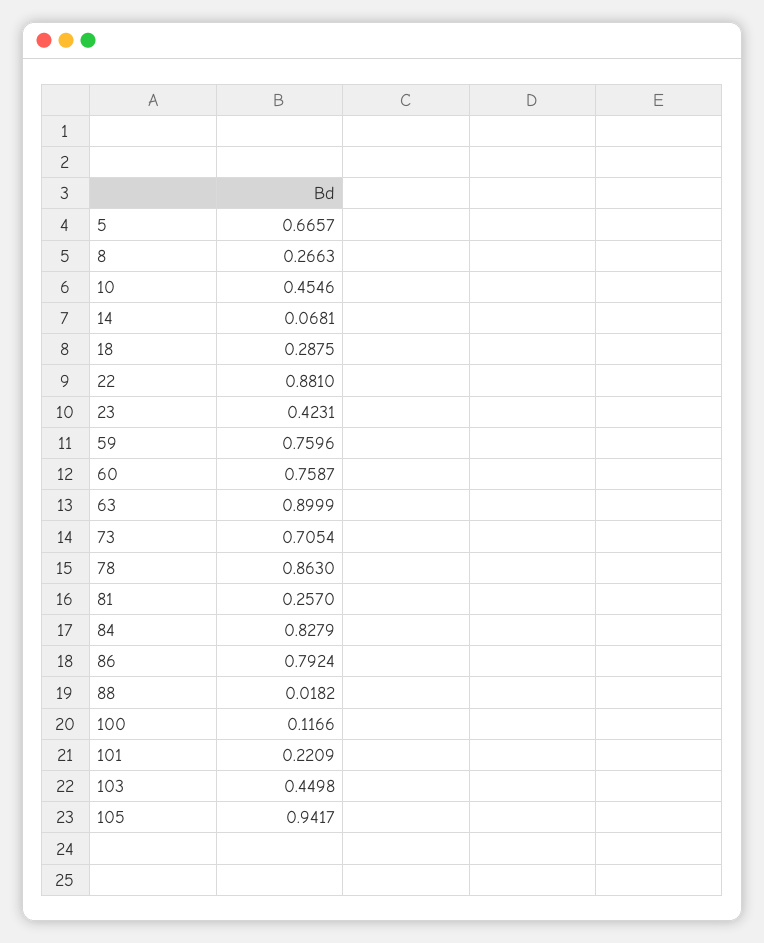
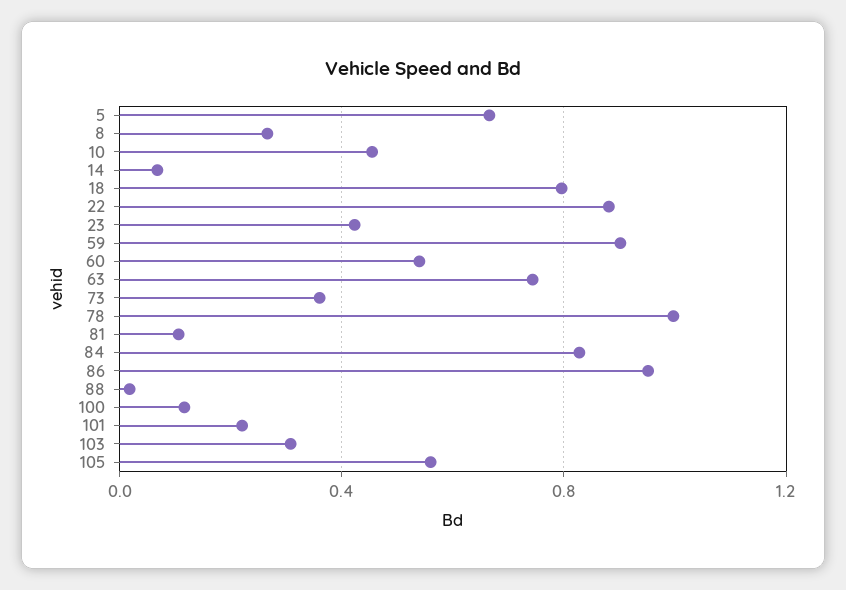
18: 0.2875 -> 0.8
59: 0.7596 -> 0.9
60: 0.7587 -> 0.55
63: 0.8999 -> 0.75
73: 0.7054 -> 0.35
78: 0.863 -> 1
81: 0.257 -> 0.1
86: 0.7924 -> 0.95
103: 0.4498 -> 0.3
105: 0.9417 -> 0.55

